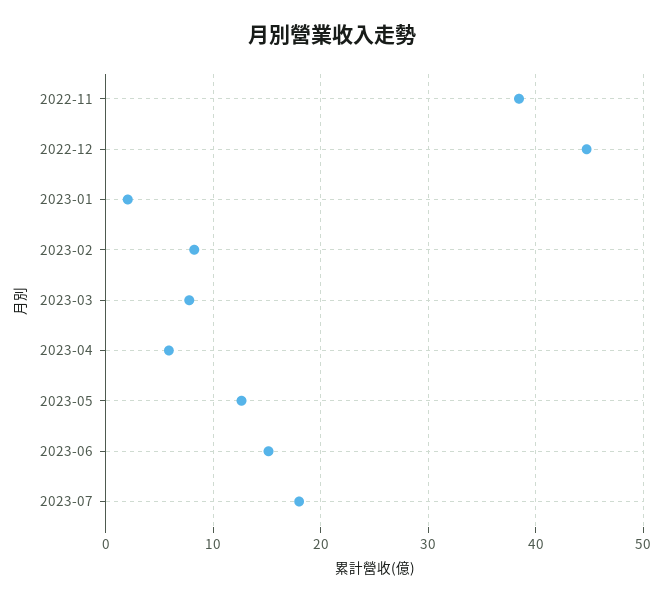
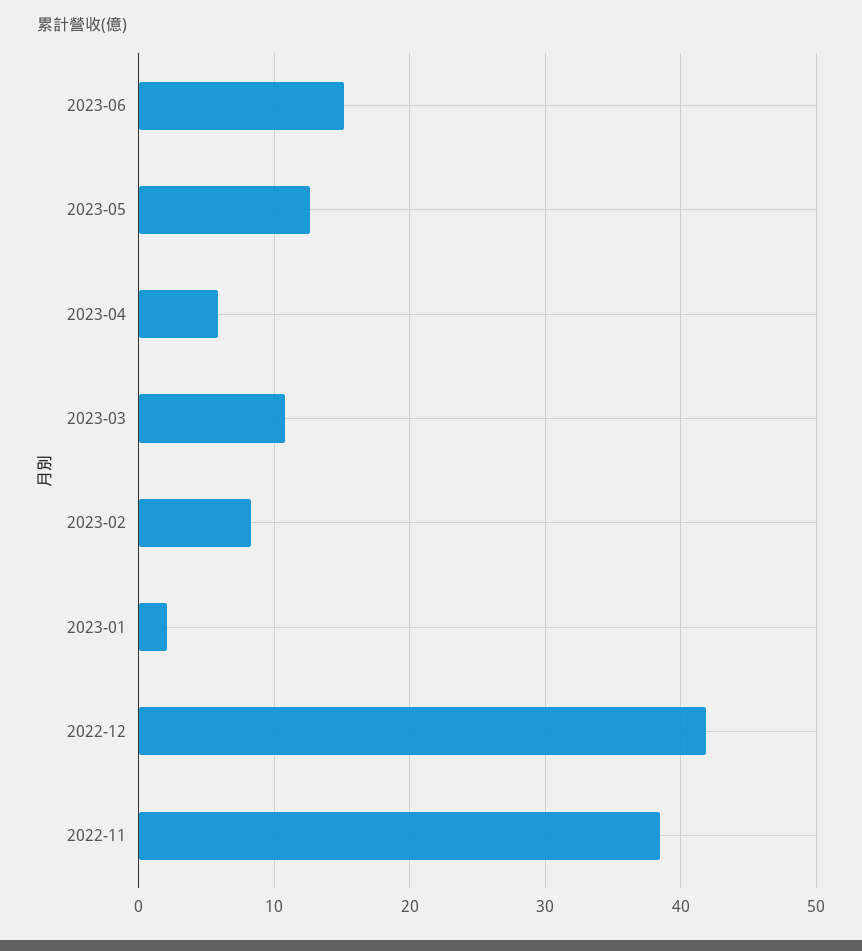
2022-12: 45 -> 42
2023-03: 8 -> 11
2023-07: 18 -> none

